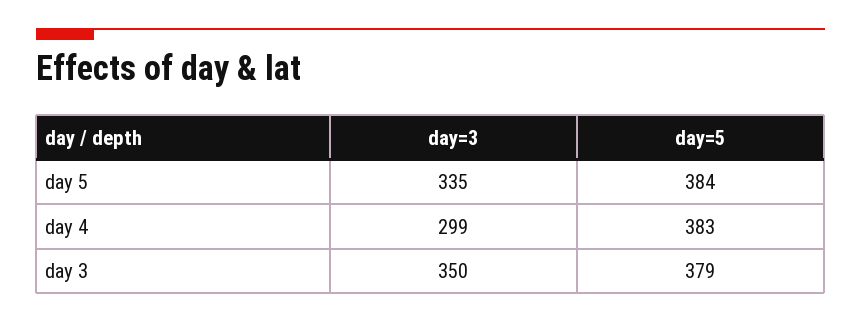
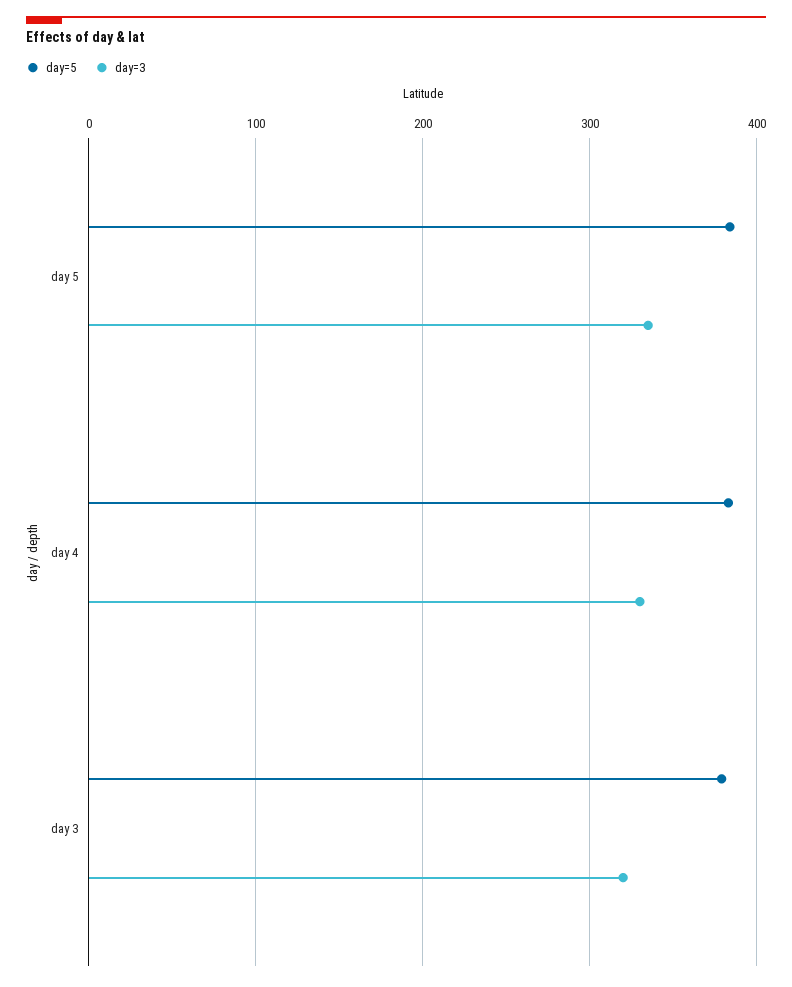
day=3, day 4: 299 -> 330
day=3, day 3: 350 -> 320

